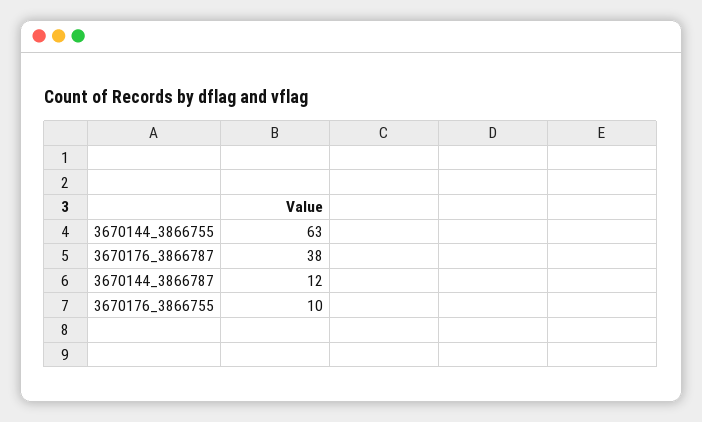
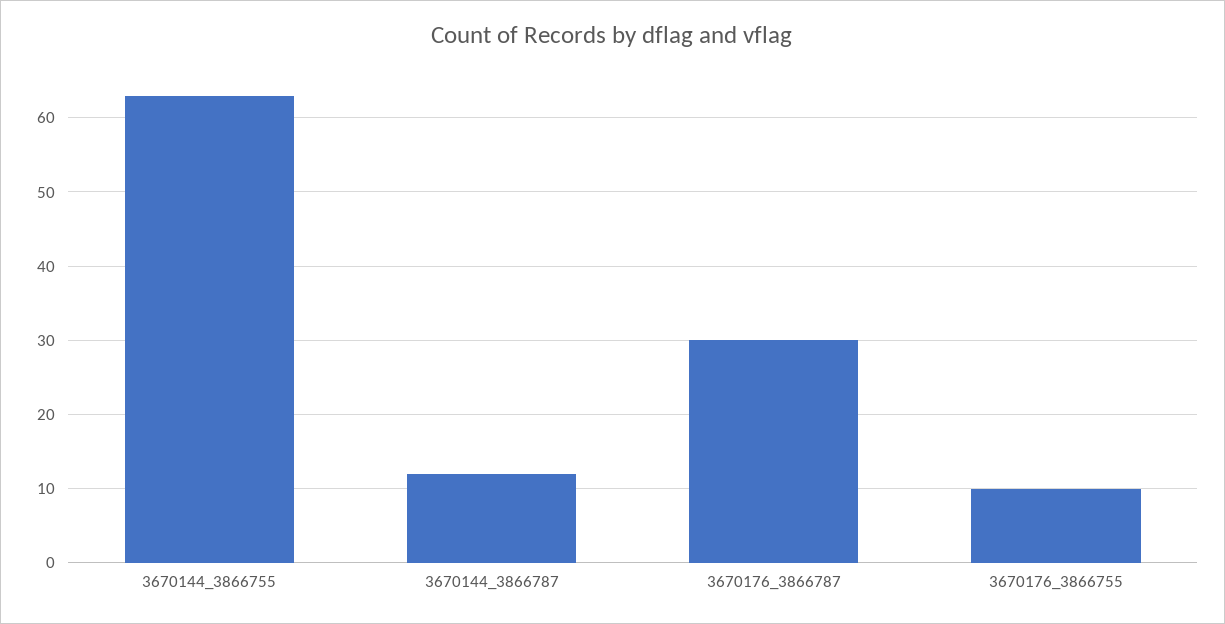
3670176_3866787: 38 -> 30

